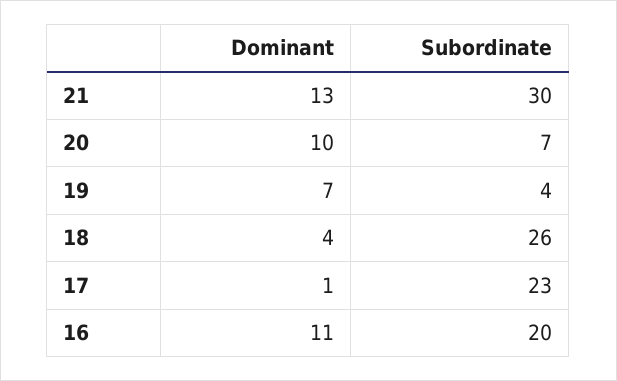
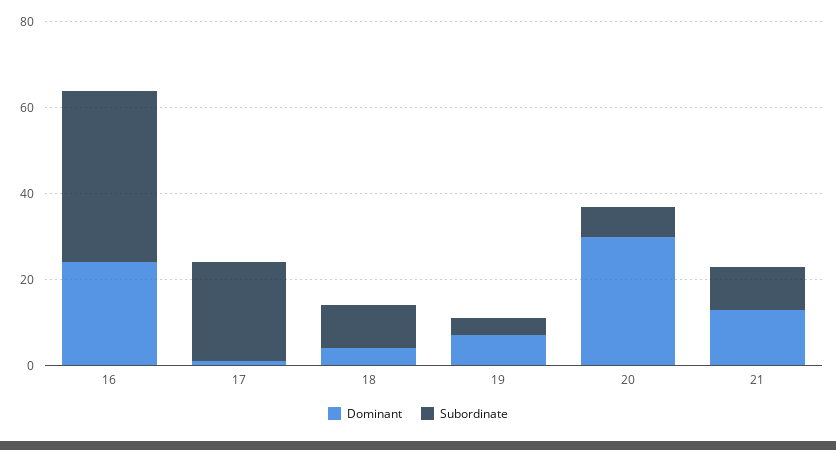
Subordinate, 21: 30 -> 10
Dominant, 20: 10 -> 30
Subordinate, 18: 26 -> 10
Dominant, 16: 11 -> 25
Subordinate, 16: 20 -> 40

